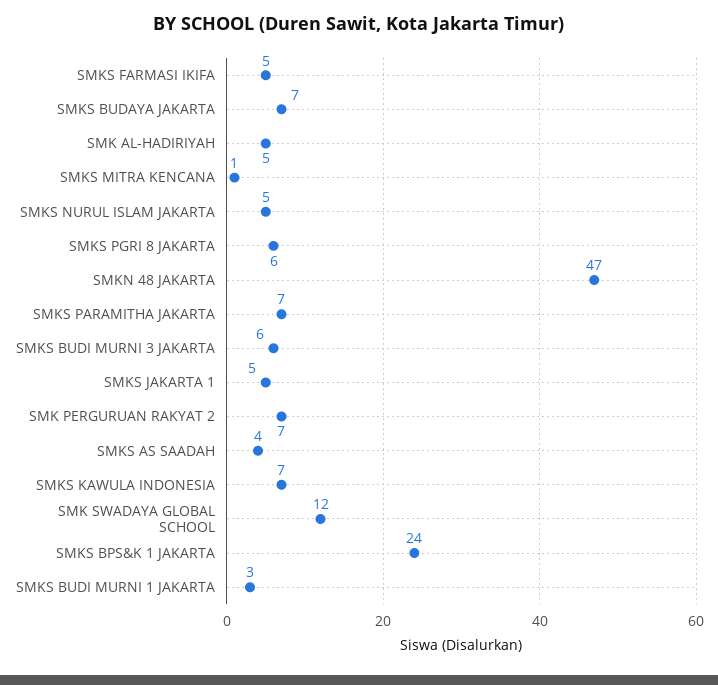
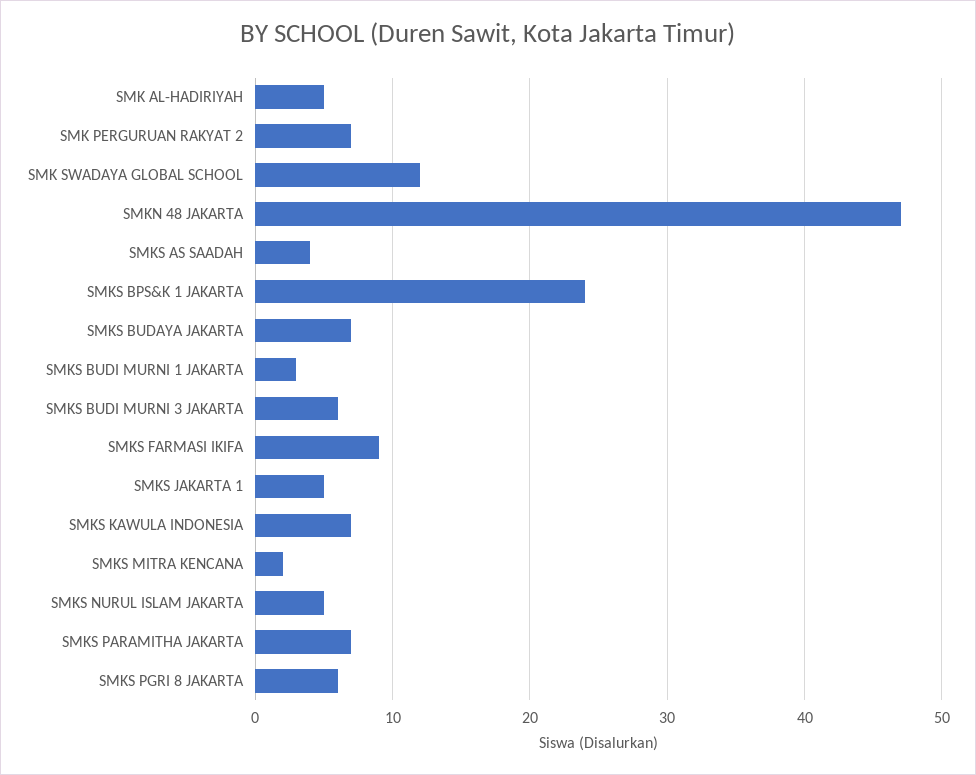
SMKS FARMASI IKIFA: 5 -> 9
SMKS MITRA KENCANA: 1 -> 2

